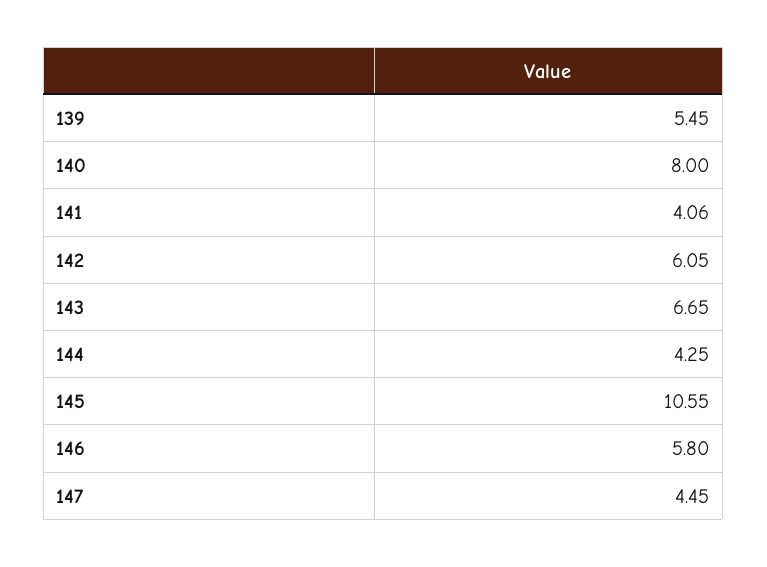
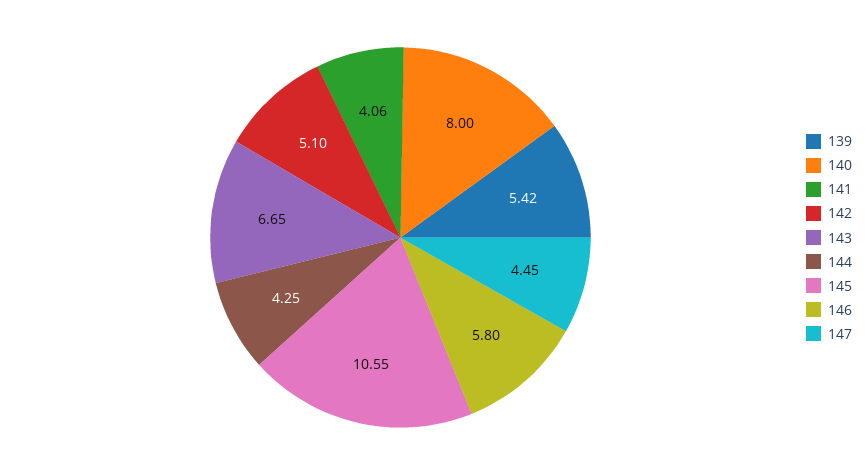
139: 5.45 -> 5.42
142: 6.05 -> 5.1

